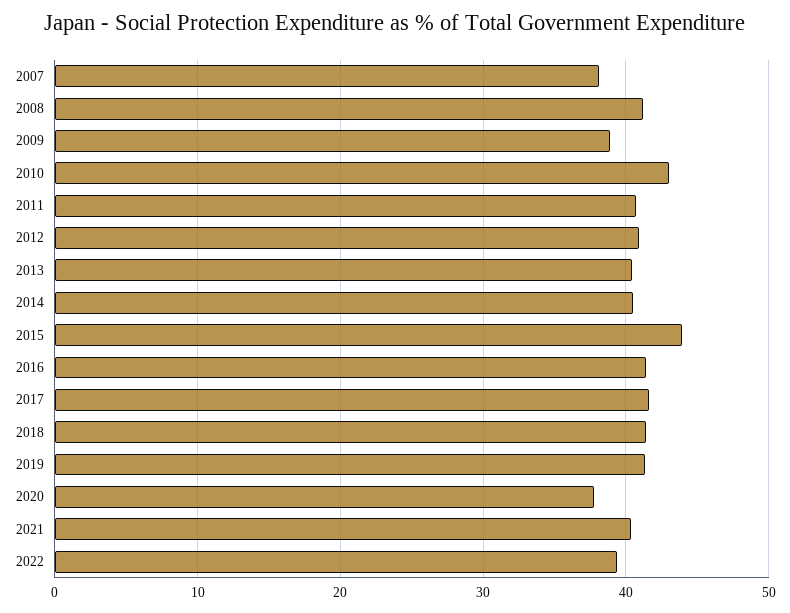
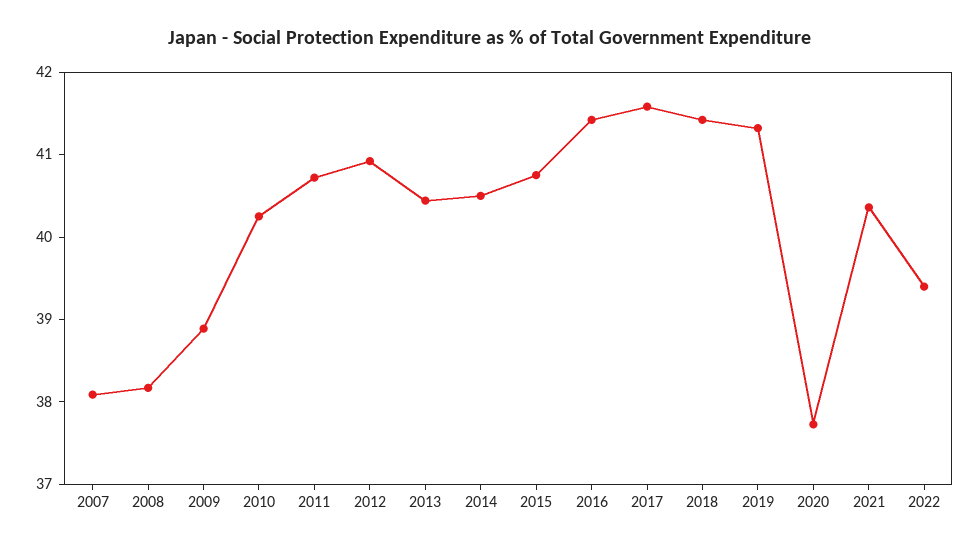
2008: 41 -> 38.2
2010: 43 -> 40.2
2015: 44 -> 40.8

